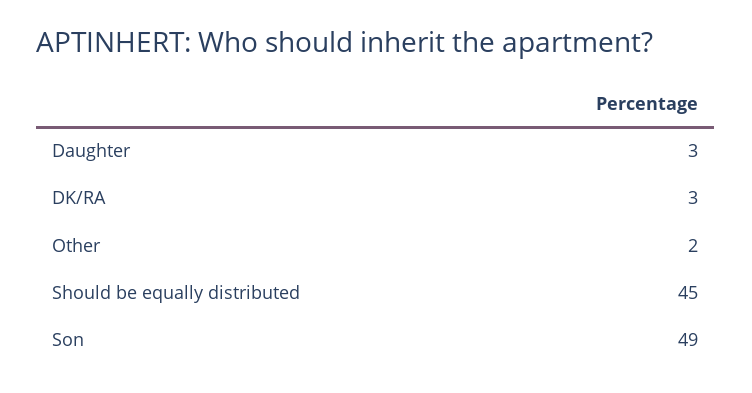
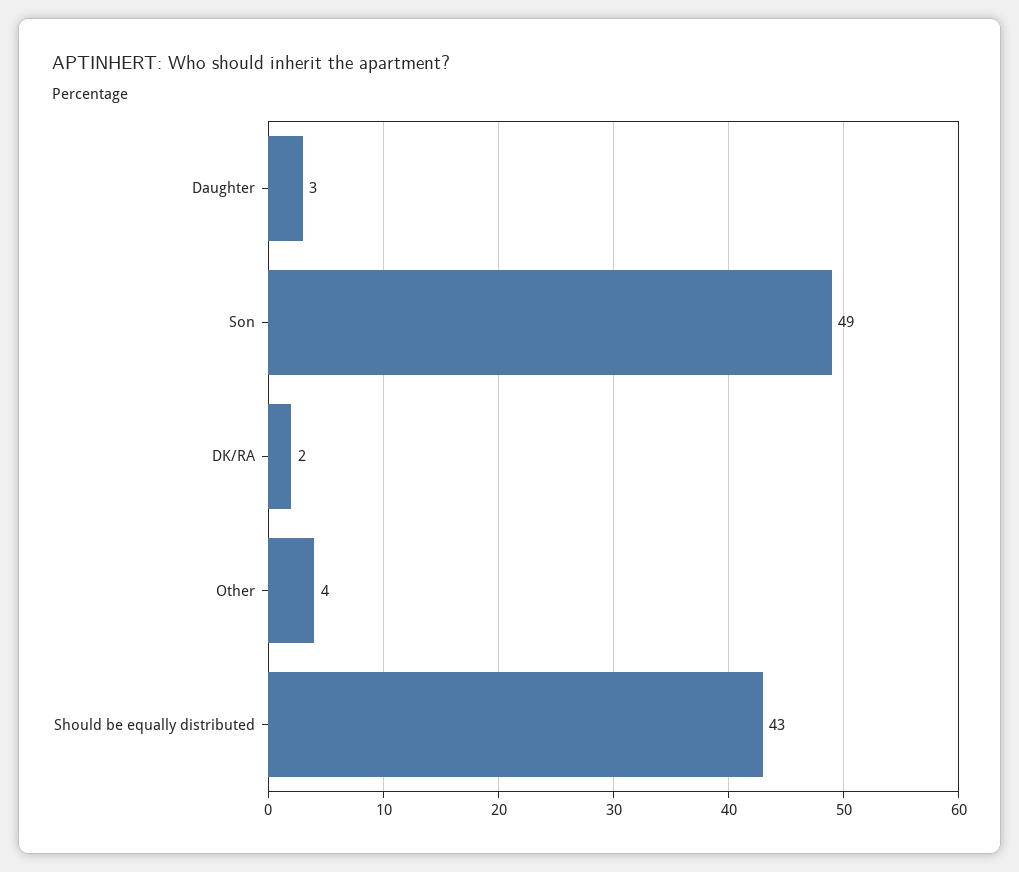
DK/RA: 3 -> 2
Other: 2 -> 4
Should be equally distributed: 45 -> 43

